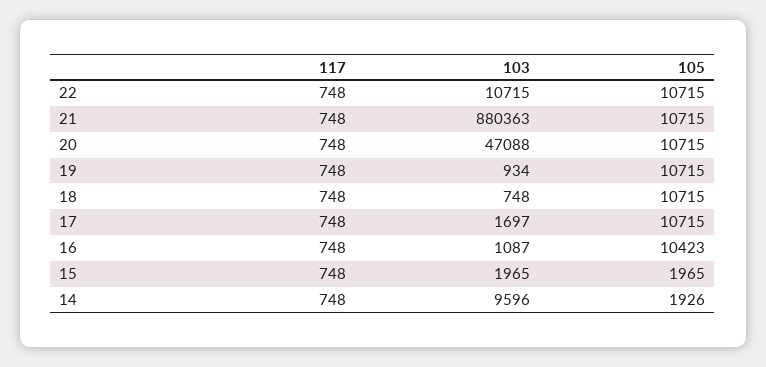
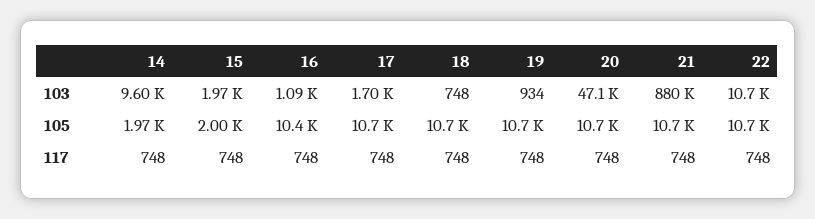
105, 15: 1965 -> 2000
105, 14: 1926 -> 1970

